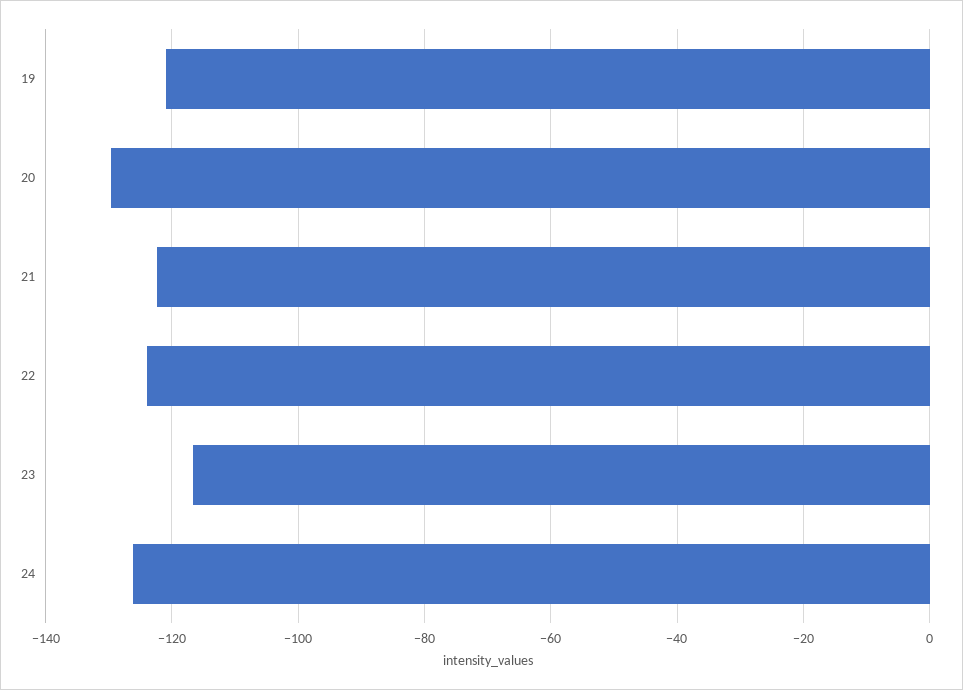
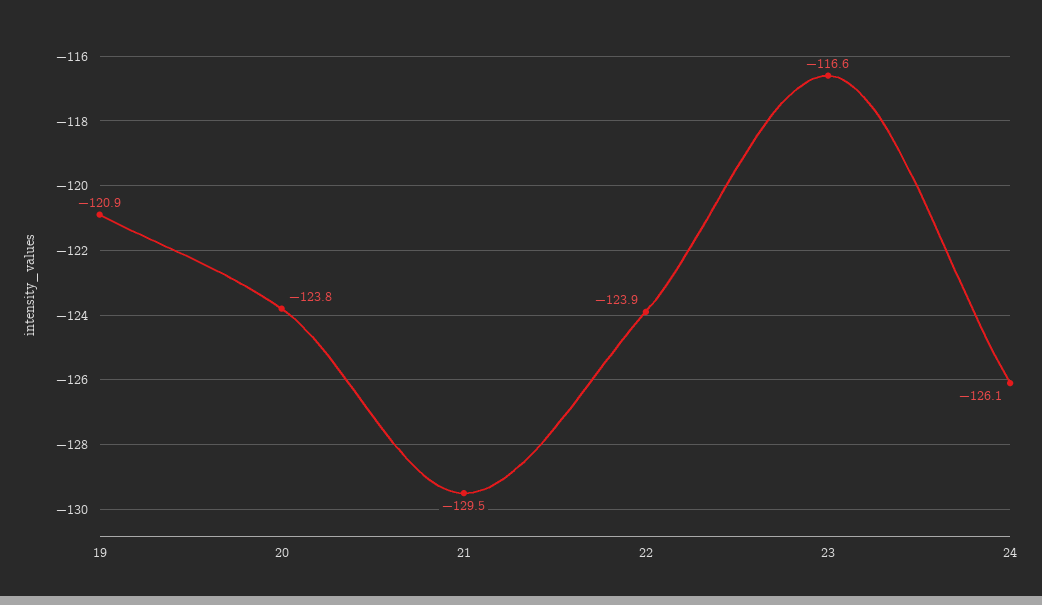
20: -130 -> -123.8
21: -122 -> -129.5

